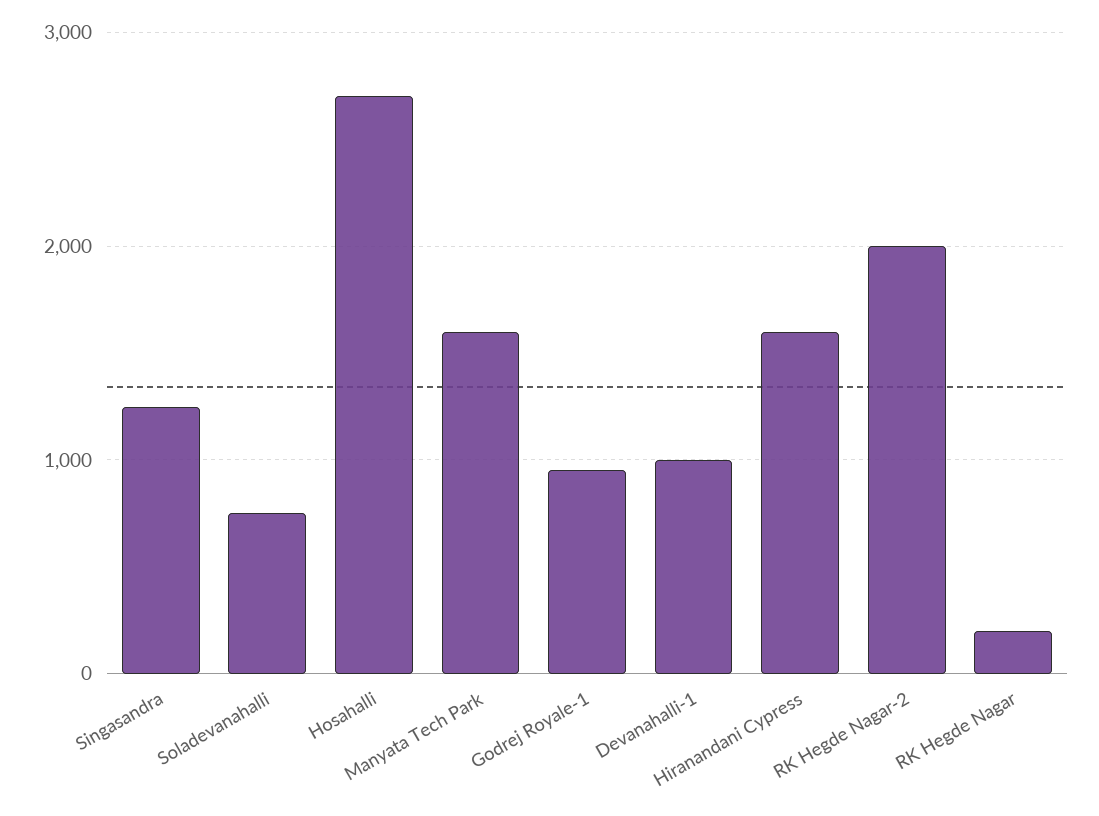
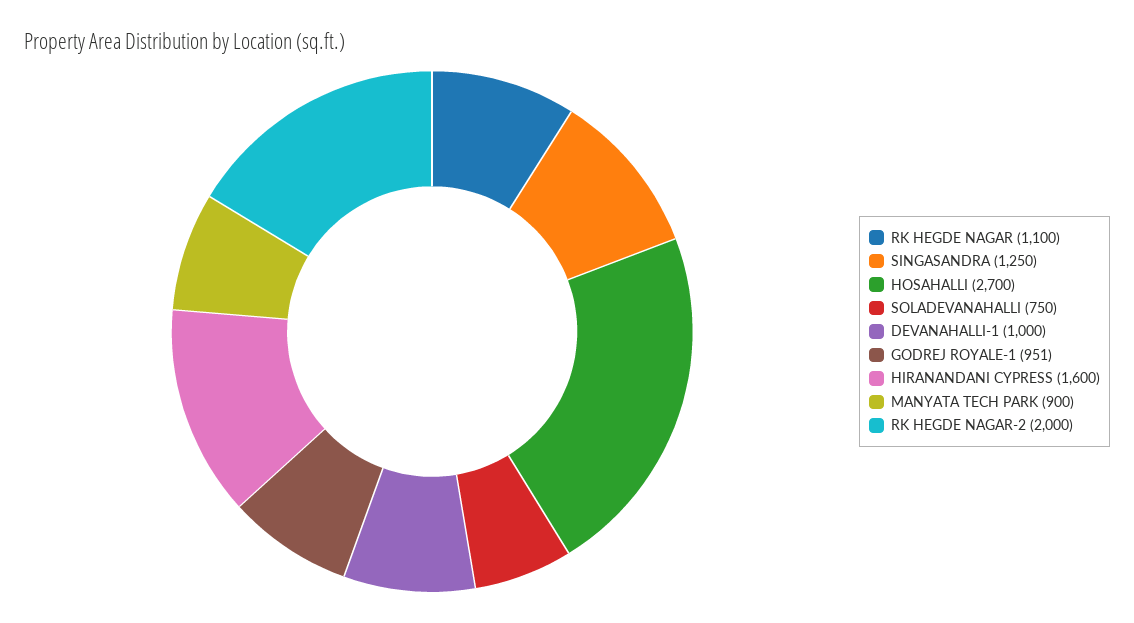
Manyata Tech Park: 1600 -> 900
RK Hegde Nagar: 200 -> 1100

